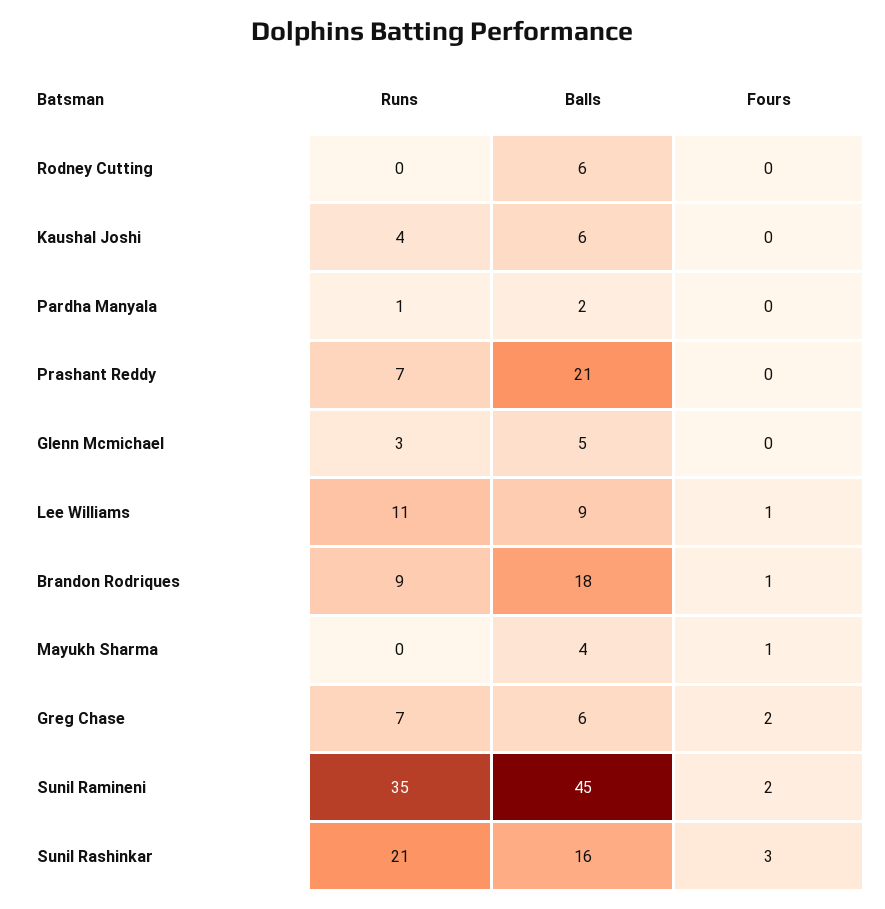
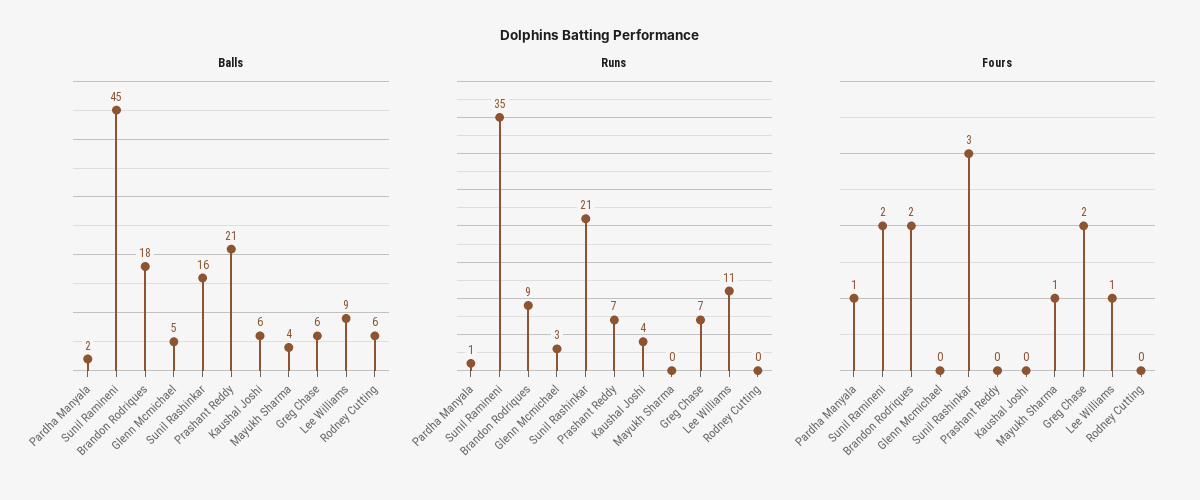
Fours, Pardha Manyala: 0 -> 1
Fours, Brandon Rodriques: 1 -> 2

